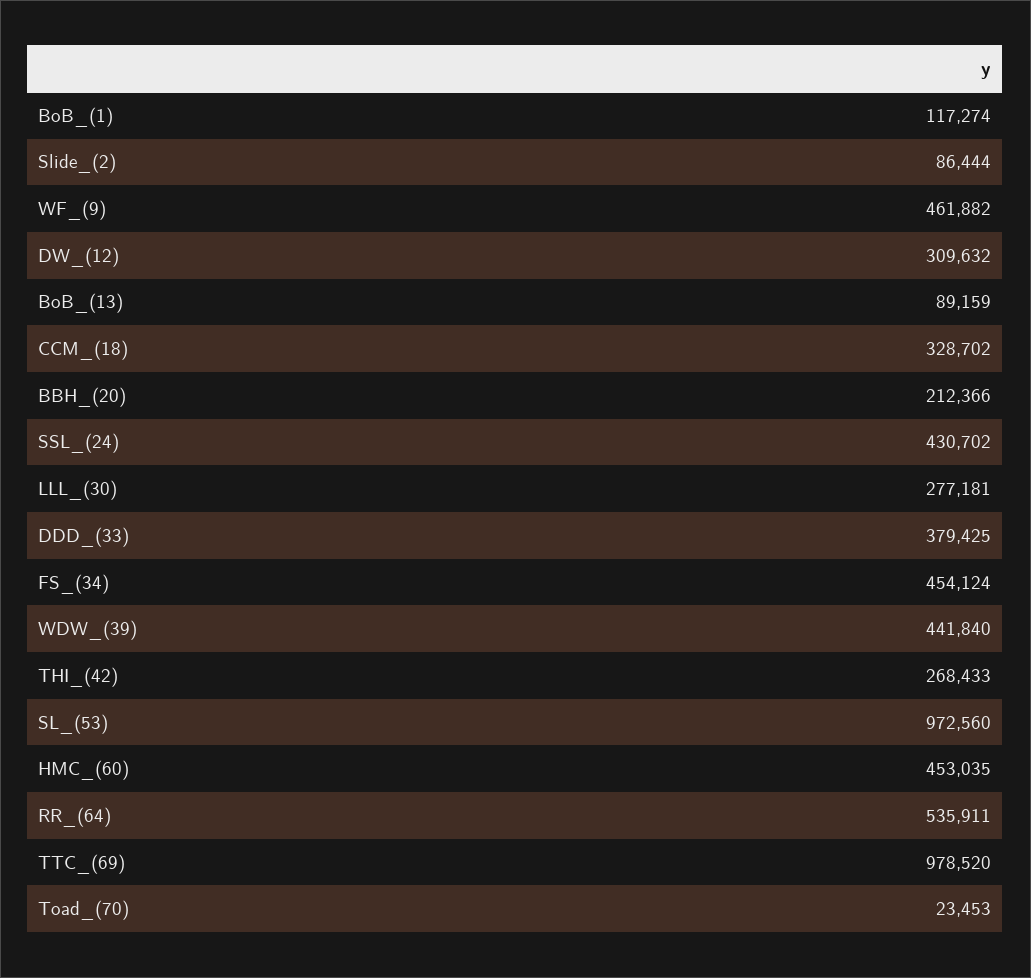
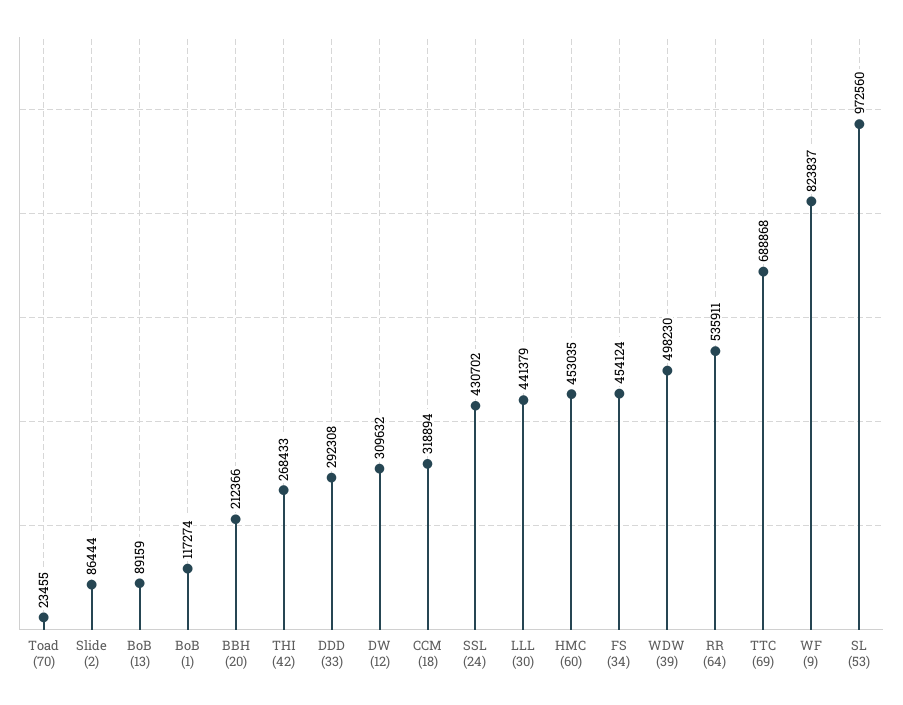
WF_(9): 461882 -> 823837
CCM_(18): 328702 -> 318894
LLL_(30): 277181 -> 441379
DDD_(33): 379425 -> 292308
WDW_(39): 441840 -> 498230
TTC_(69): 978520 -> 688868
Toad_(70): 23453 -> 23455

